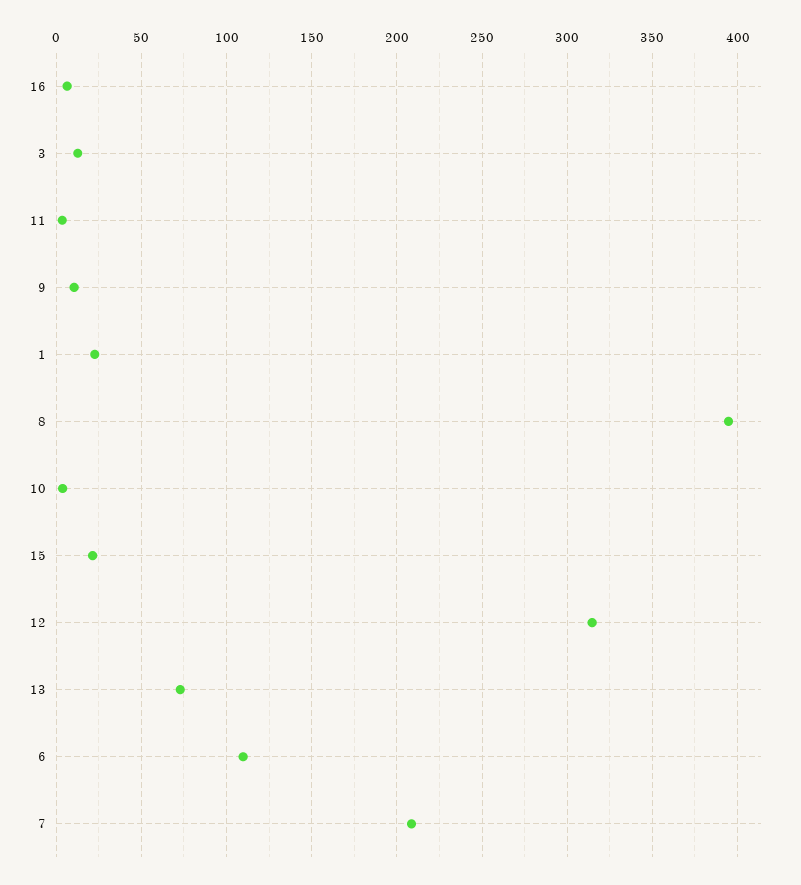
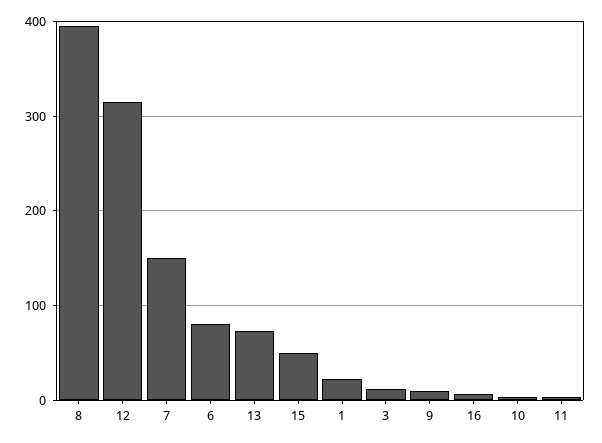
15: 20 -> 50
6: 110 -> 80
7: 210 -> 150

